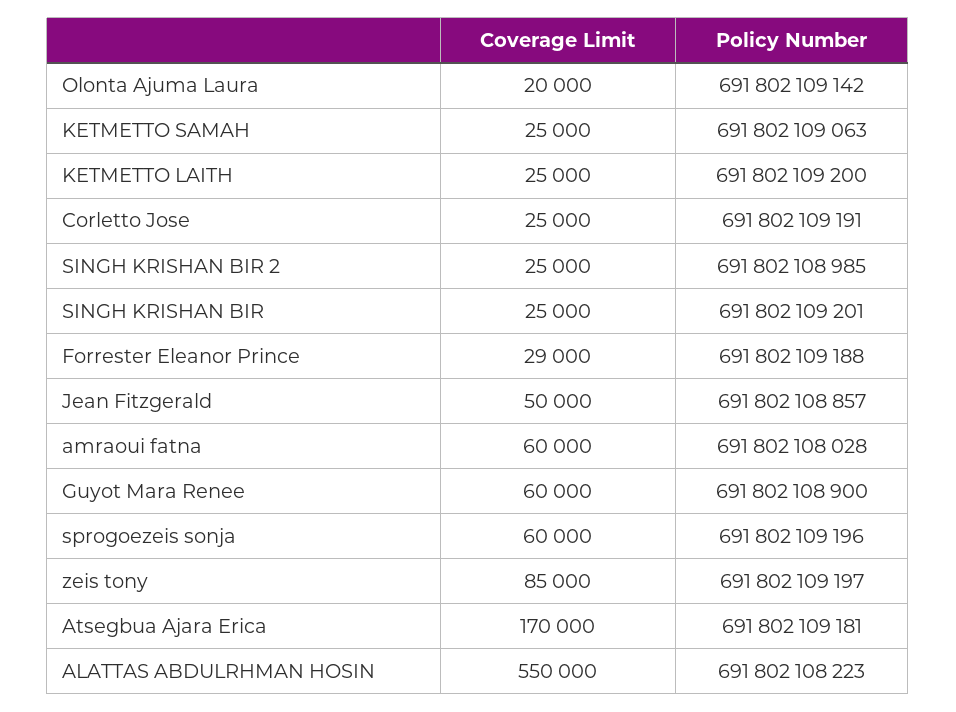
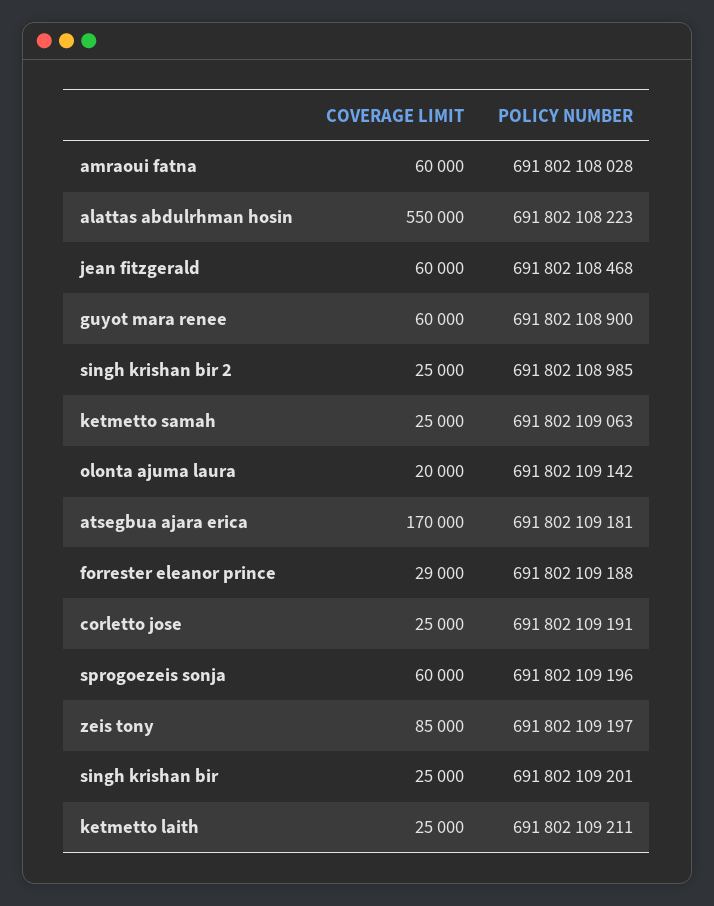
Policy Number, KETMETTO LAITH: 691802109200 -> 691802109211
Coverage Limit, Jean Fitzgerald: 50000 -> 60000
Policy Number, Jean Fitzgerald: 691802108857 -> 691802108468

